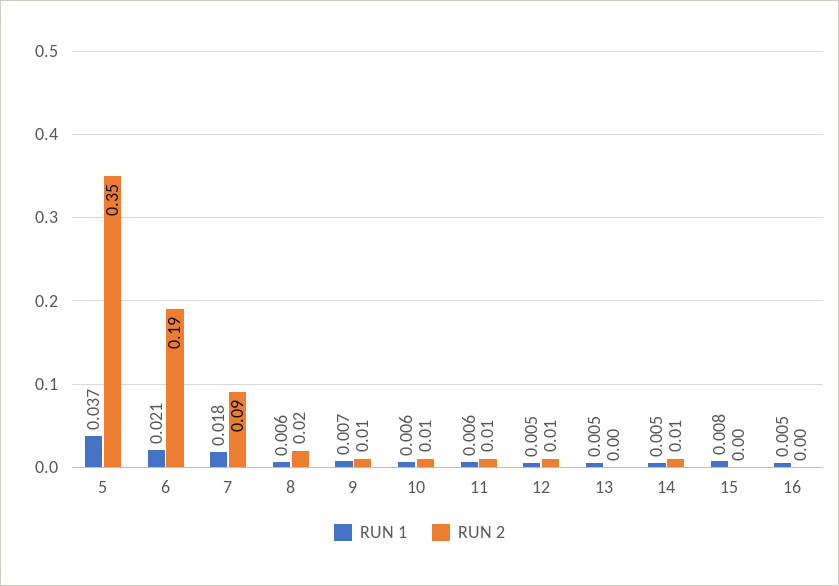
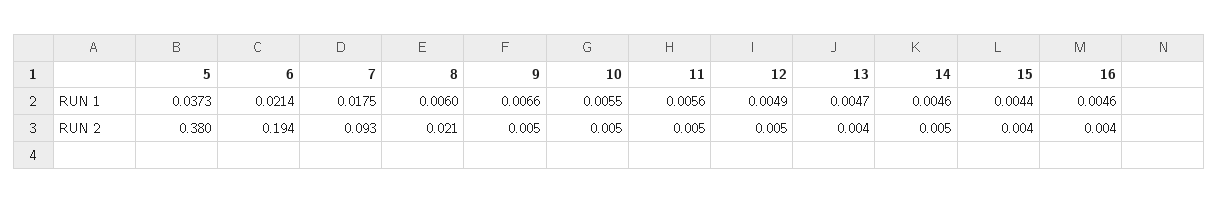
RUN 2, 5: 0.35 -> 0.38
RUN 1, 15: 0.008 -> 0.0044

